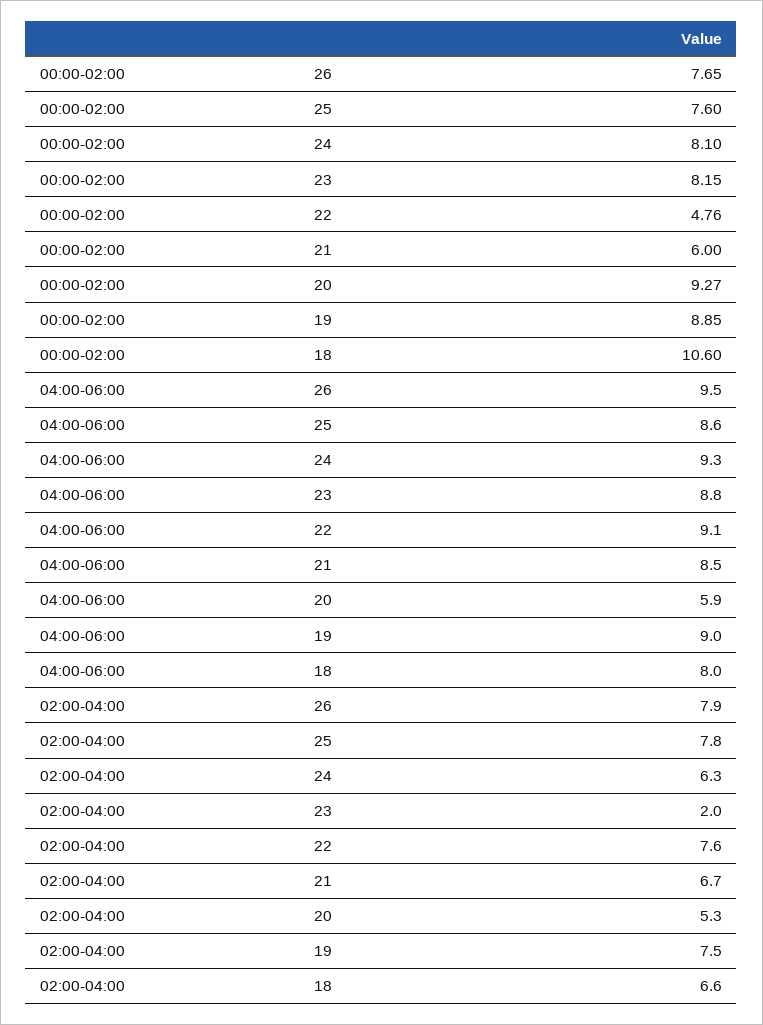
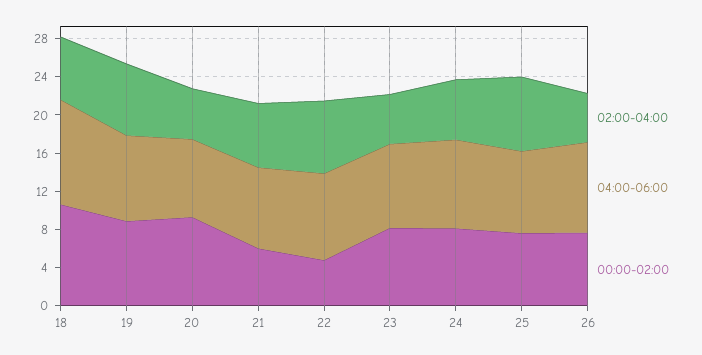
04:00-06:00, 20: 5.9 -> 8
04:00-06:00, 18: 8 -> 11
02:00-04:00, 26: 7.9 -> 5
02:00-04:00, 23: 2 -> 5

